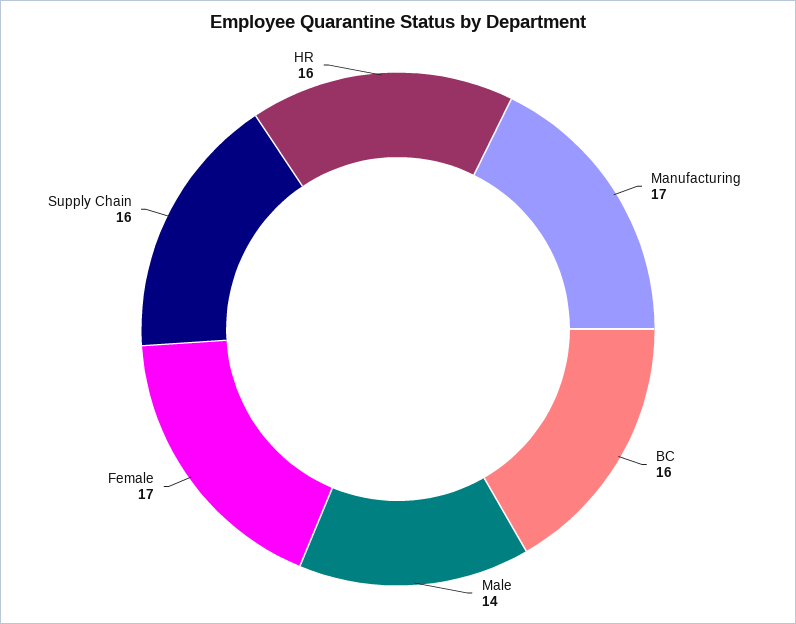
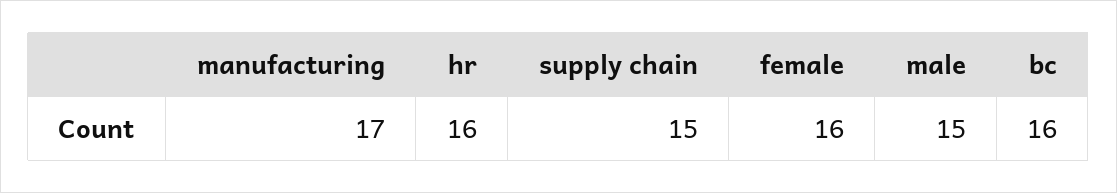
Male: 14 -> 15
Female: 17 -> 16
Supply Chain: 16 -> 15

